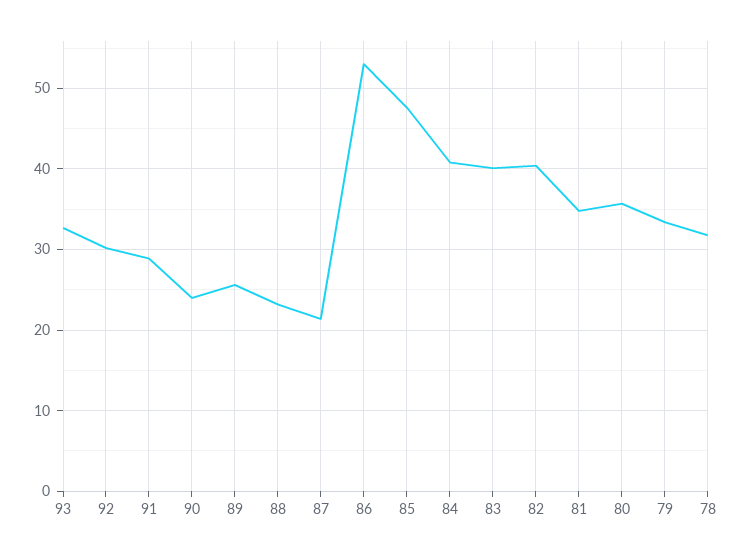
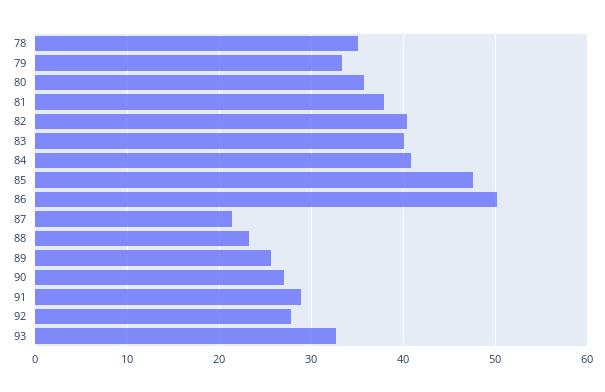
92: 30 -> 28
90: 24 -> 27
86: 53 -> 50
81: 35 -> 38
78: 32 -> 35

